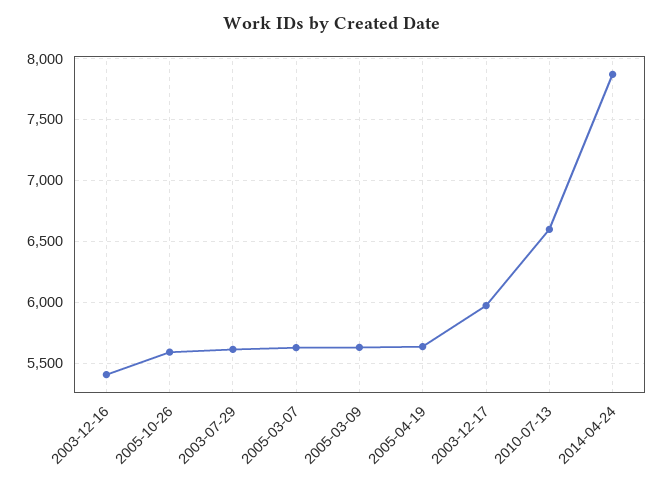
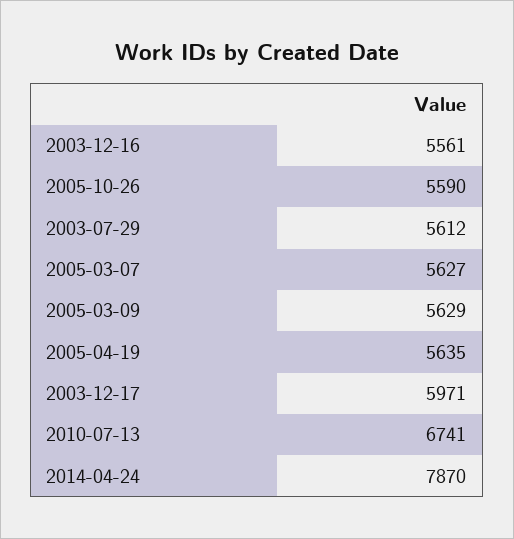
2003-12-16: 5400 -> 5561
2010-07-13: 6600 -> 6741

